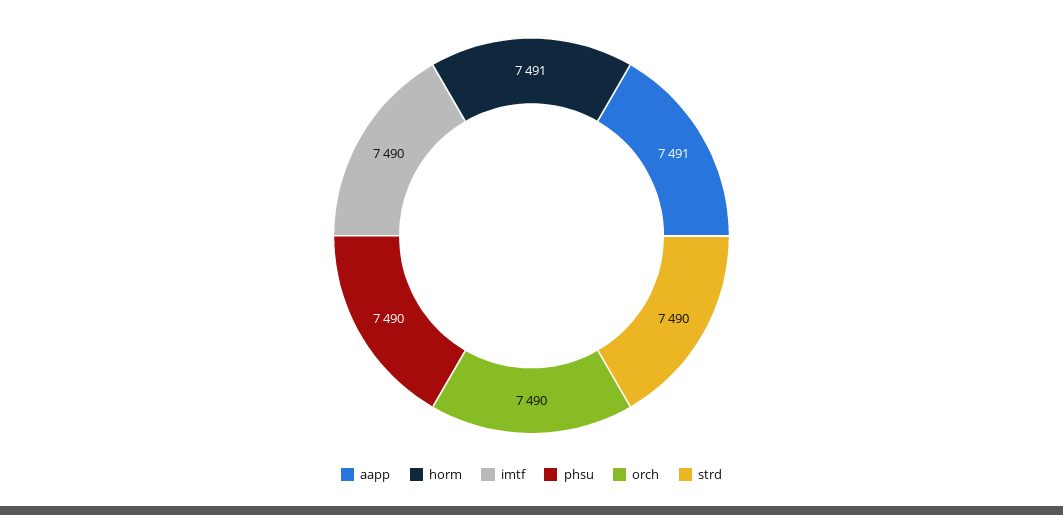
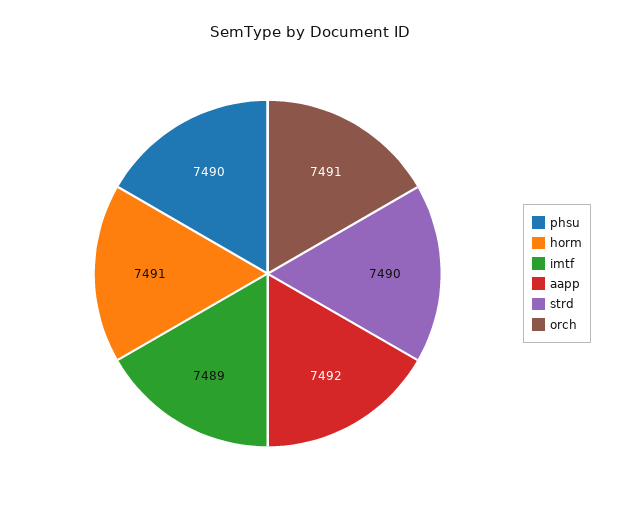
aapp: 7491 -> 7492
imtf: 7490 -> 7489
orch: 7490 -> 7491

